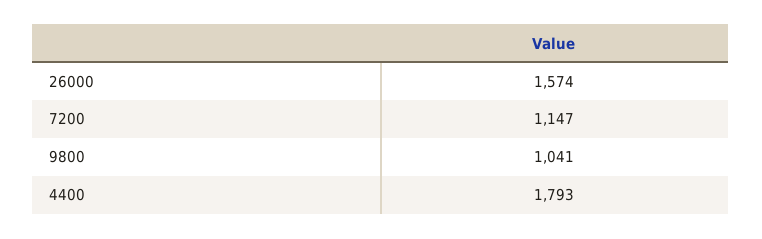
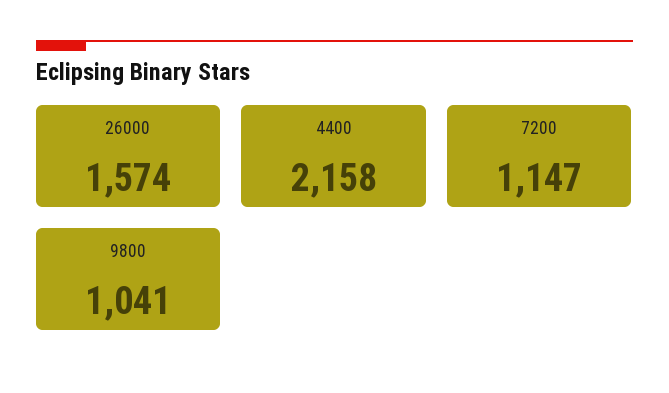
4400: 1793 -> 2158

